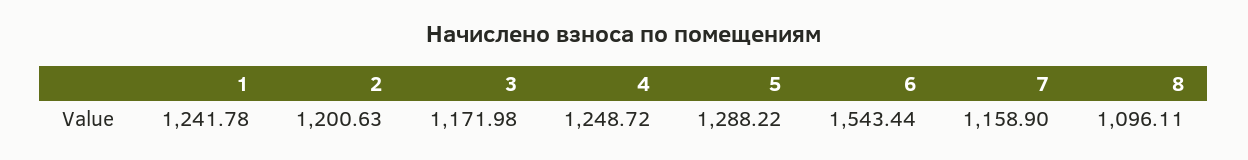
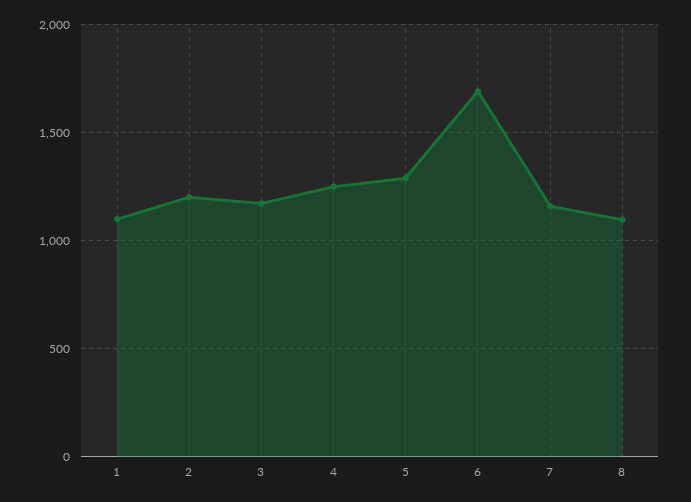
1: 1241.78 -> 1100
6: 1543.44 -> 1700

